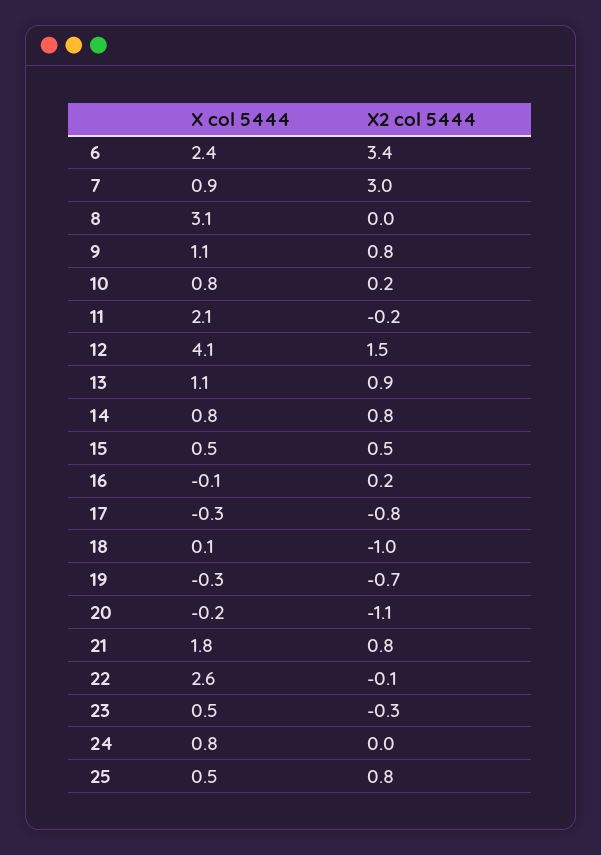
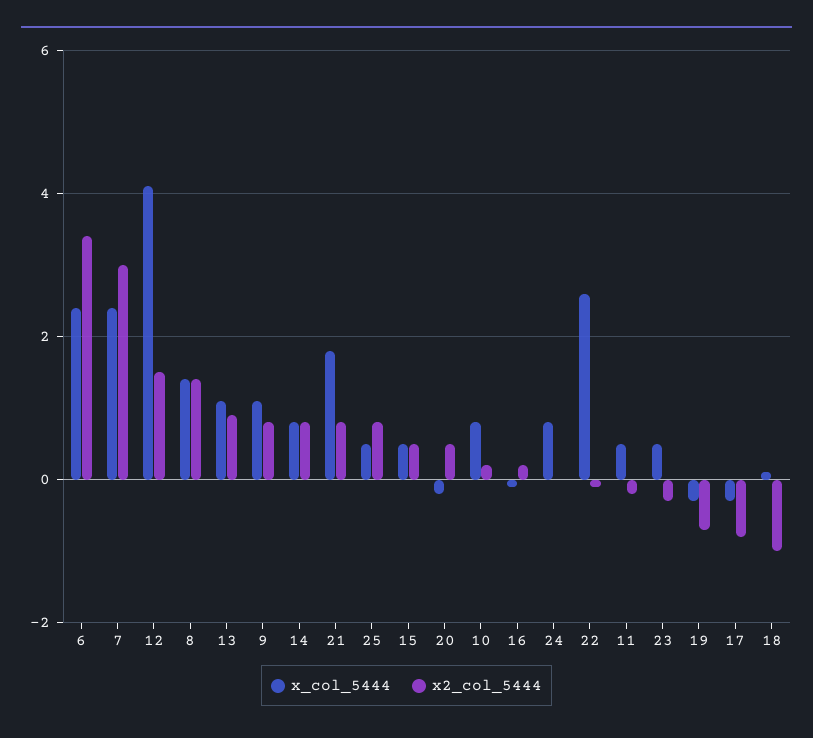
X col 5444, 7: 0.9 -> 2.5
X col 5444, 8: 3.1 -> 1.5
X2 col 5444, 8: 0 -> 1.5
X col 5444, 11: 2.1 -> 0.5
X2 col 5444, 20: -1.1 -> 0.5

